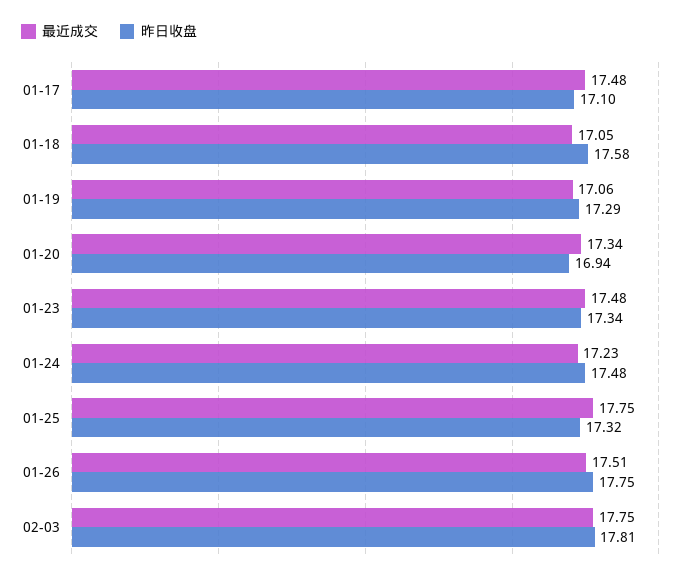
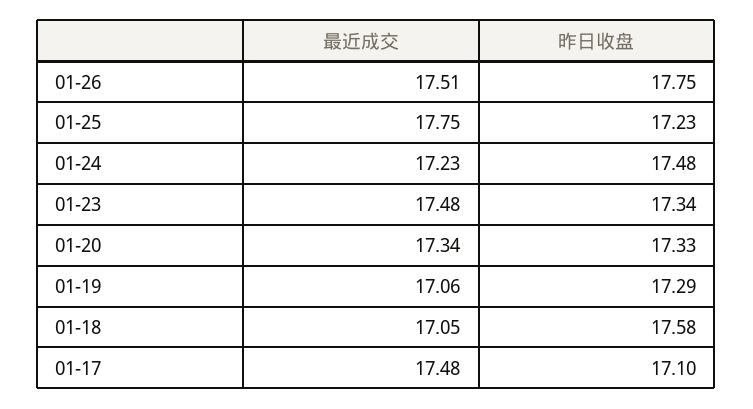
昨日收盘, 01-20: 16.94 -> 17.33
昨日收盘, 01-25: 17.32 -> 17.23
最近成交, 02-03: 17.75 -> none
昨日收盘, 02-03: 17.81 -> none

